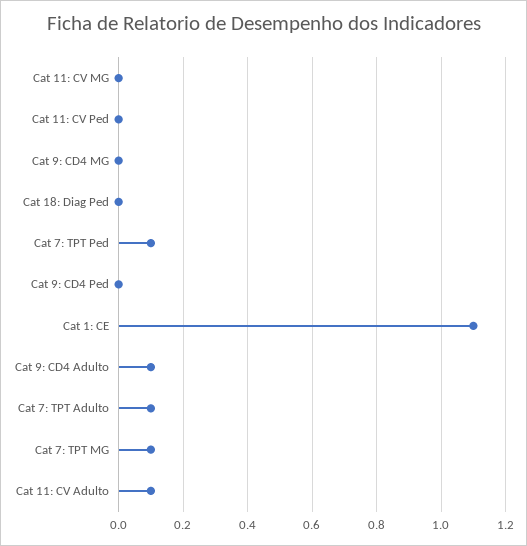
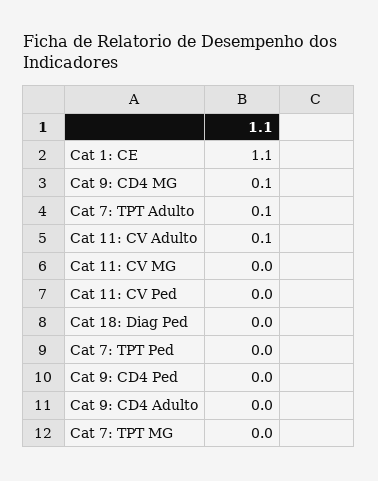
Cat 9: CD4 MG: 0 -> 0.1
Cat 7: TPT Ped: 0.1 -> 0
Cat 9: CD4 Adulto: 0.1 -> 0
Cat 7: TPT MG: 0.1 -> 0

